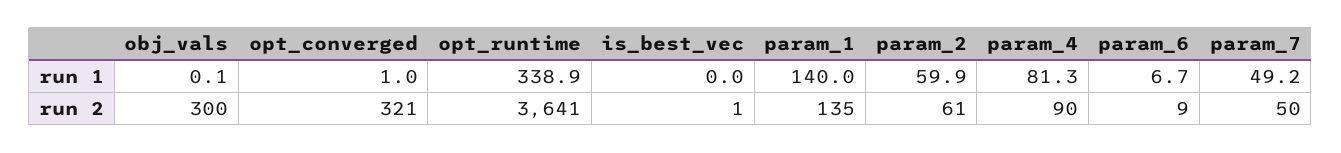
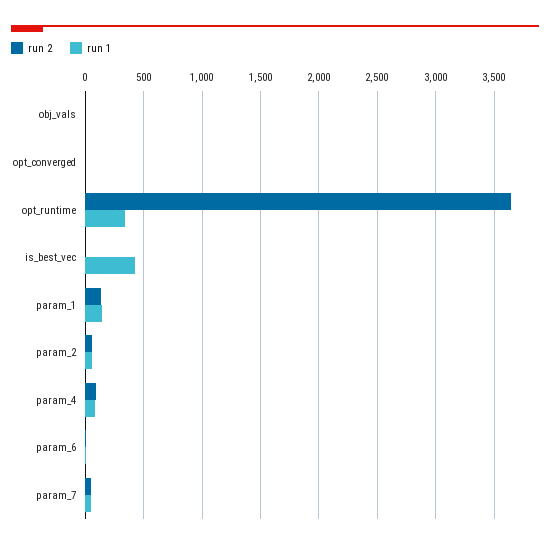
run 1, is_best_vec: 0 -> 400
run 2, obj_vals: 300 -> 0
run 2, opt_converged: 321 -> 0

